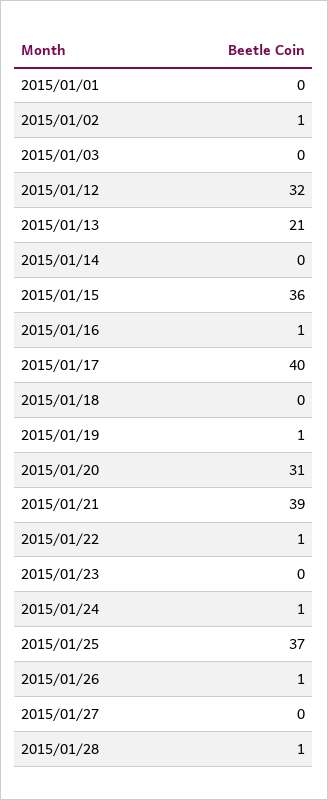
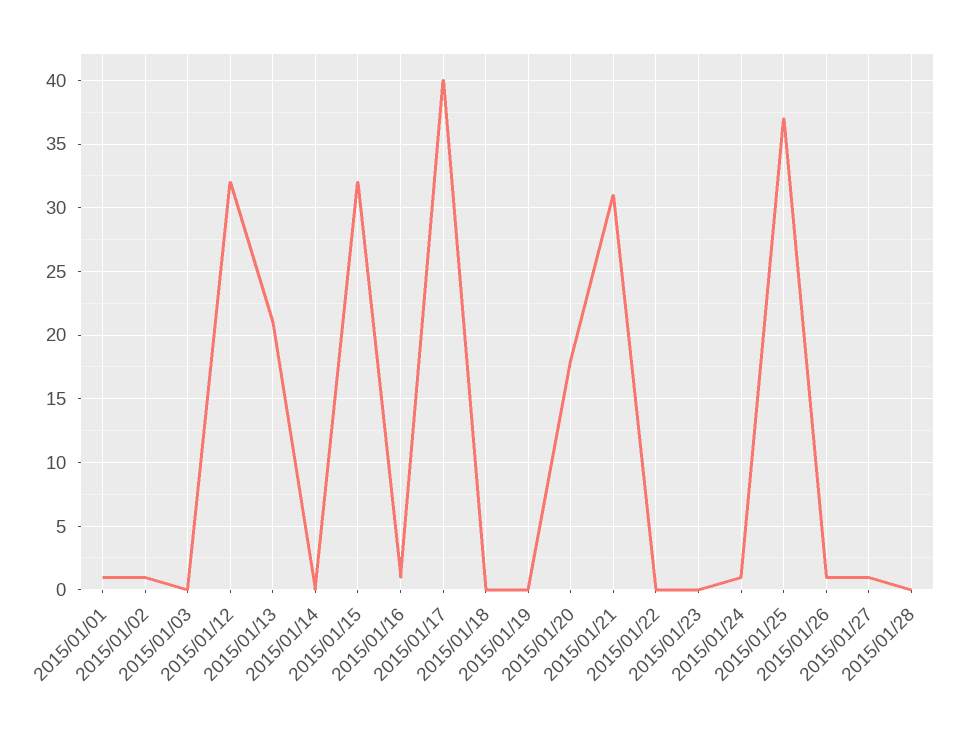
2015/01/01: 0 -> 1
2015/01/15: 36 -> 32
2015/01/19: 1 -> 0
2015/01/20: 31 -> 18
2015/01/21: 39 -> 31
2015/01/22: 1 -> 0
2015/01/27: 0 -> 1
2015/01/28: 1 -> 0

